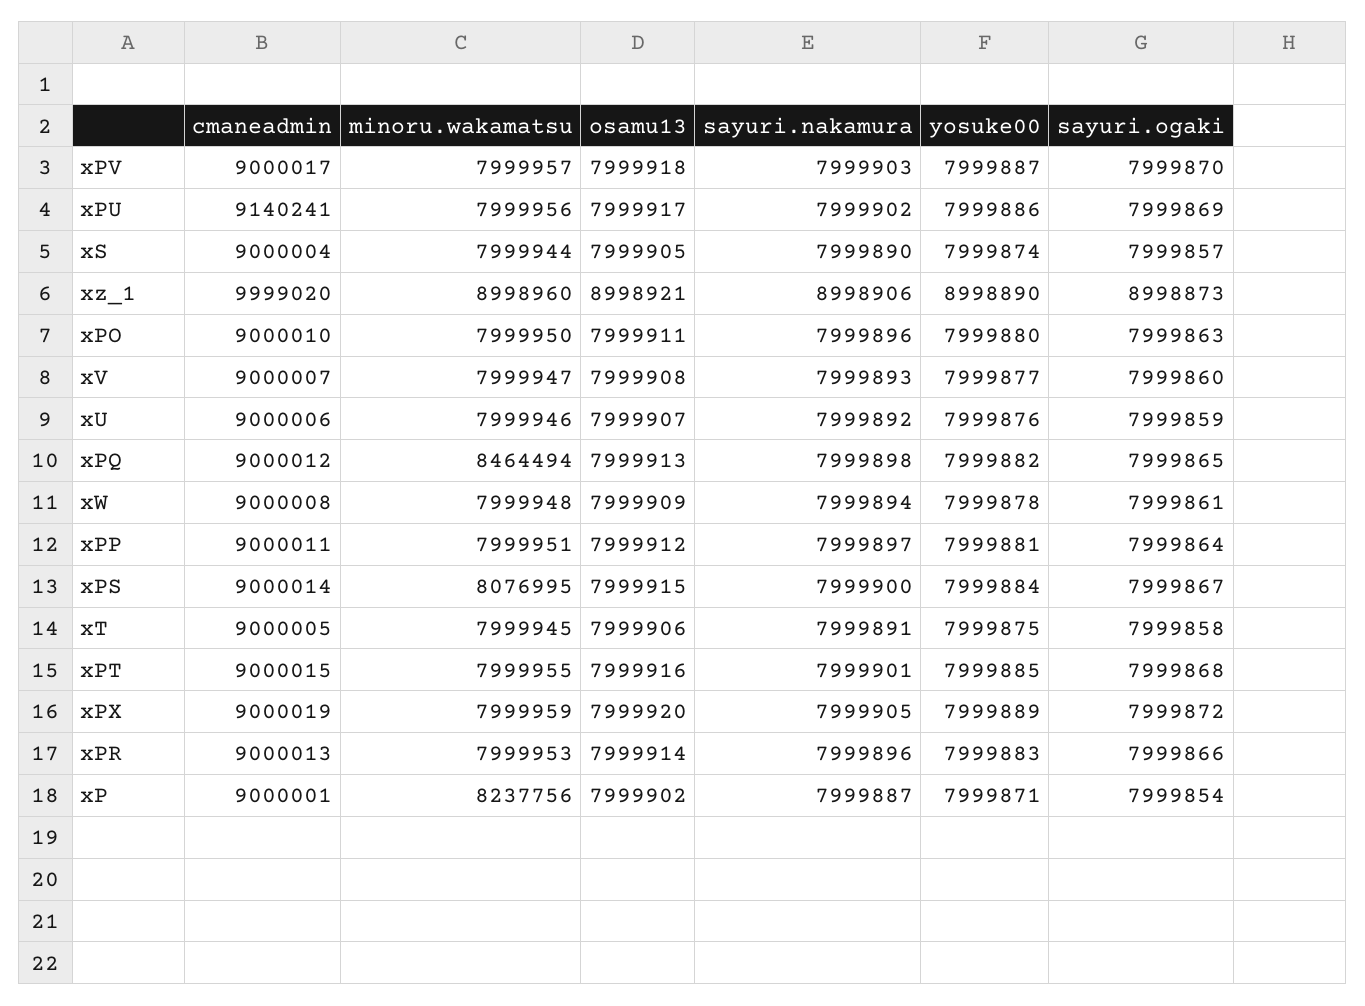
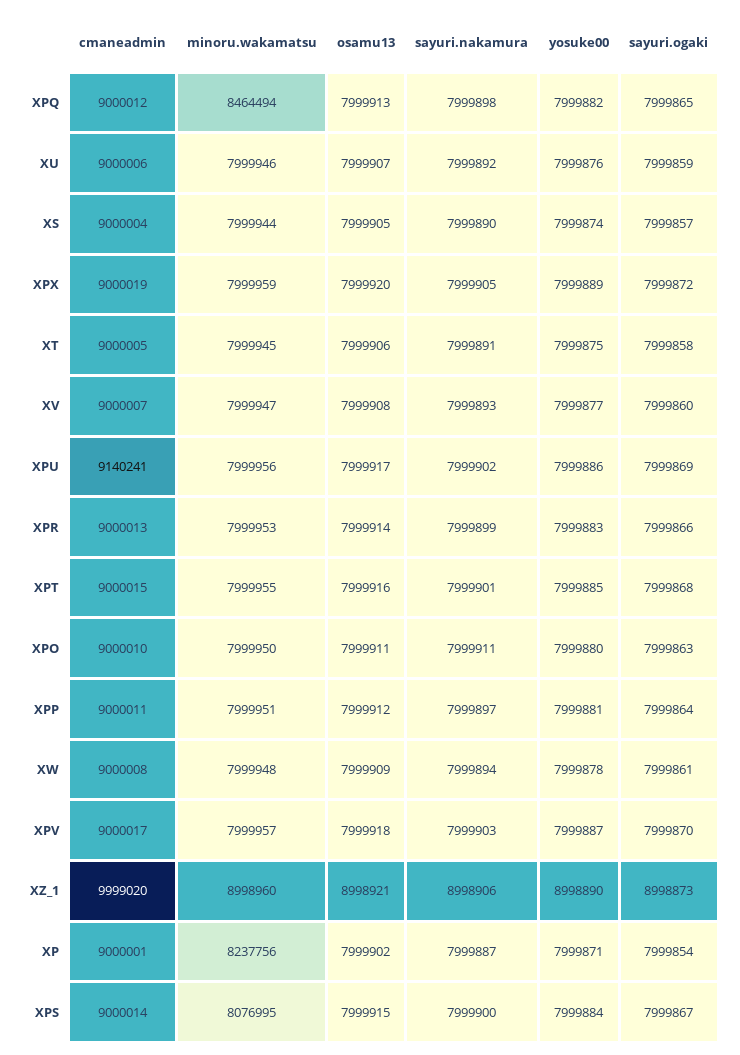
sayuri.nakamura, xPO: 7999896 -> 7999911
sayuri.nakamura, xPR: 7999896 -> 7999899

